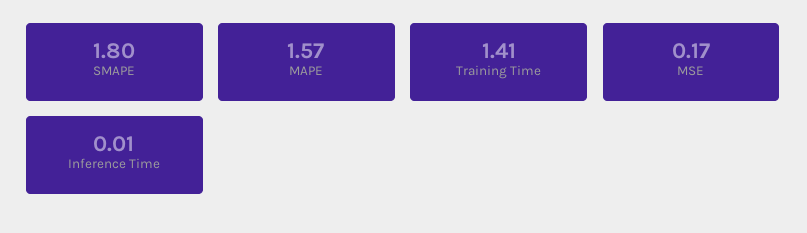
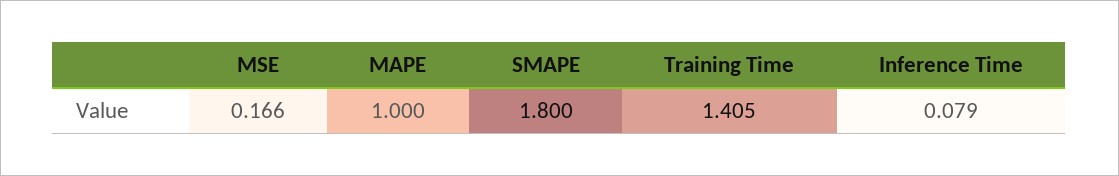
MAPE: 1.57 -> 1
Inference Time: 0.01 -> 0.079

